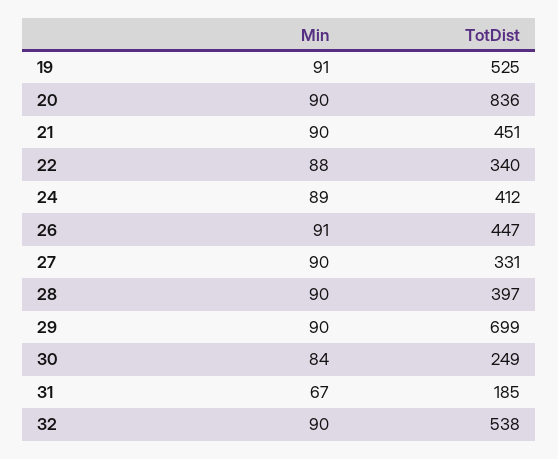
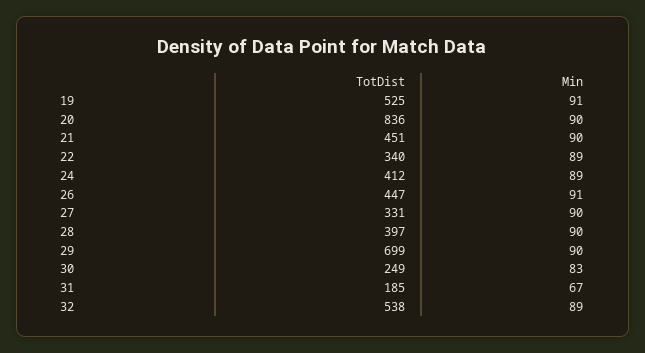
Min, 22: 88 -> 89
Min, 30: 84 -> 83
Min, 32: 90 -> 89

